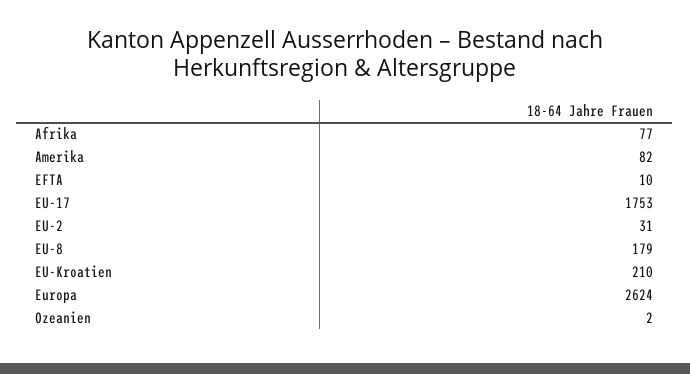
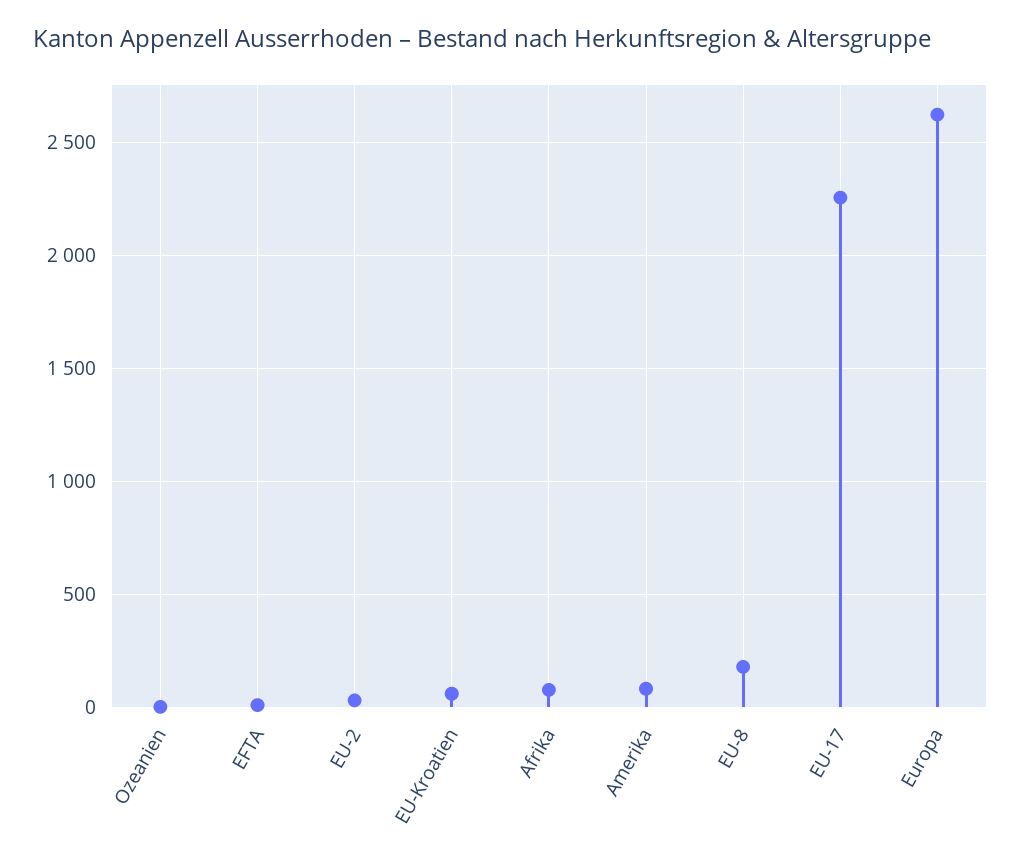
EU-17: 1753 -> 2250
EU-Kroatien: 210 -> 50

